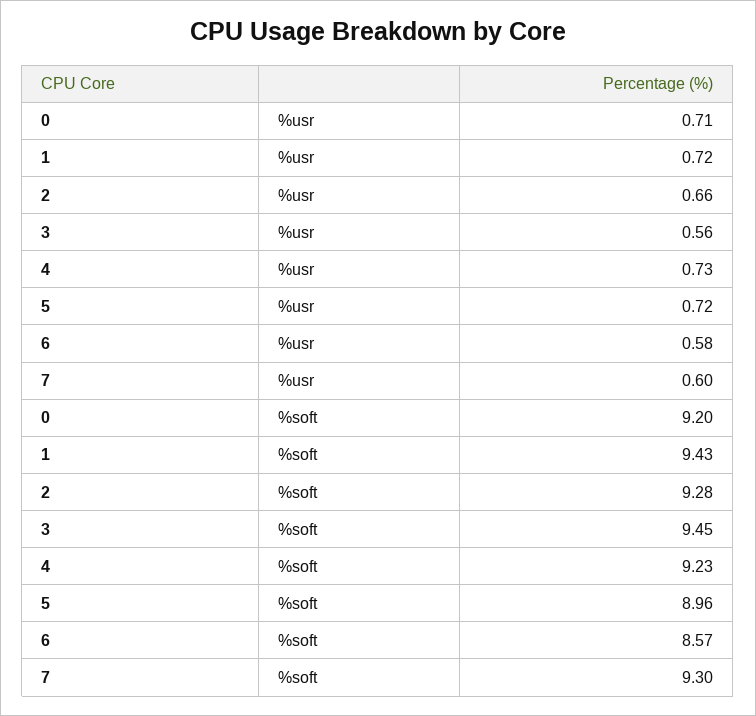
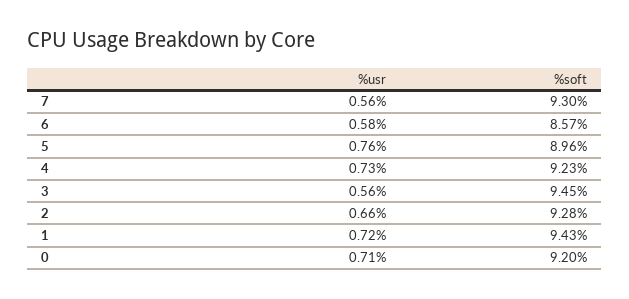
5, %usr: 0.72 -> 0.76
7, %usr: 0.6 -> 0.56

